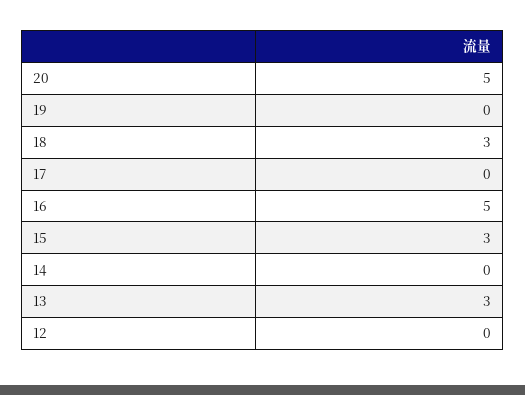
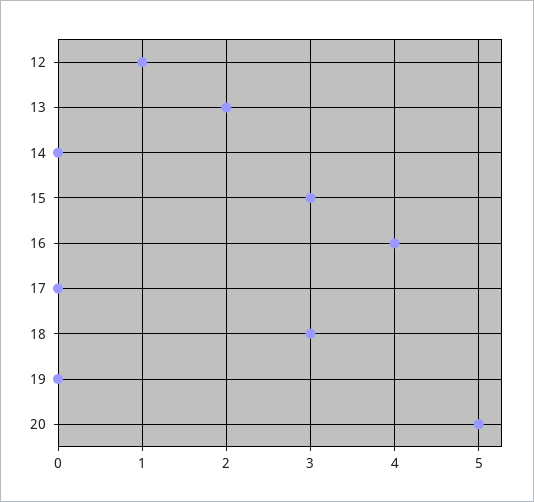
16: 5 -> 4
13: 3 -> 2
12: 0 -> 1

